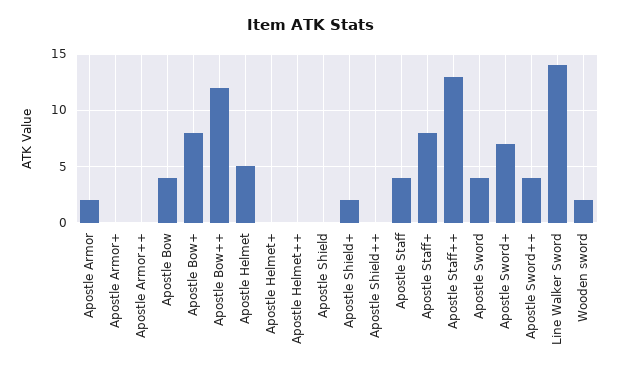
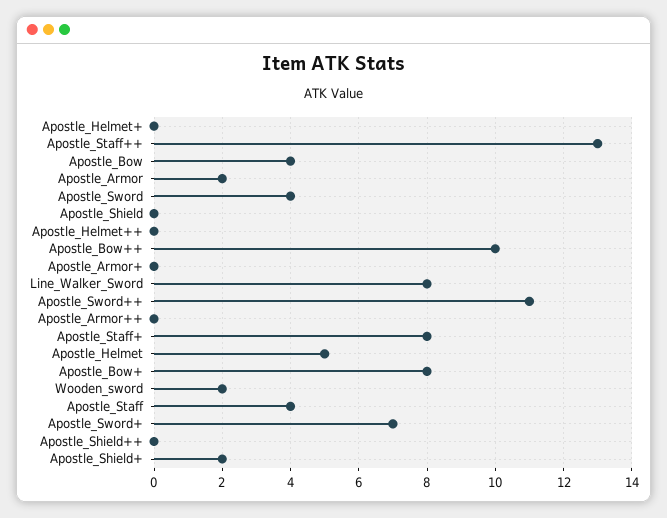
Apostle Bow++: 12 -> 10
Apostle Sword++: 4 -> 11
Line Walker Sword: 14 -> 8

